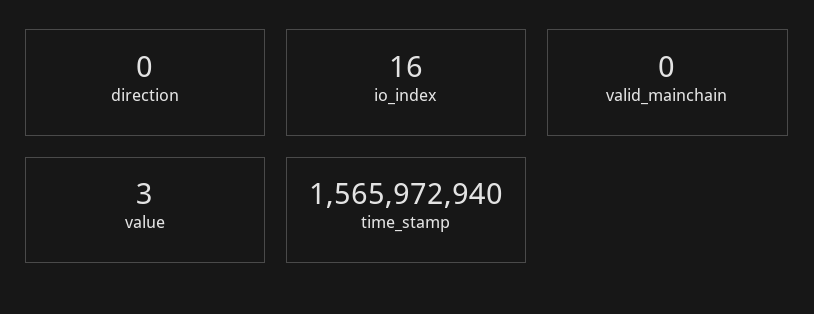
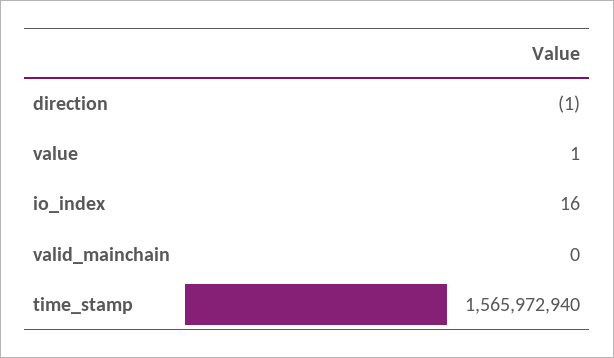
direction: 0 -> -1
value: 3 -> 1

